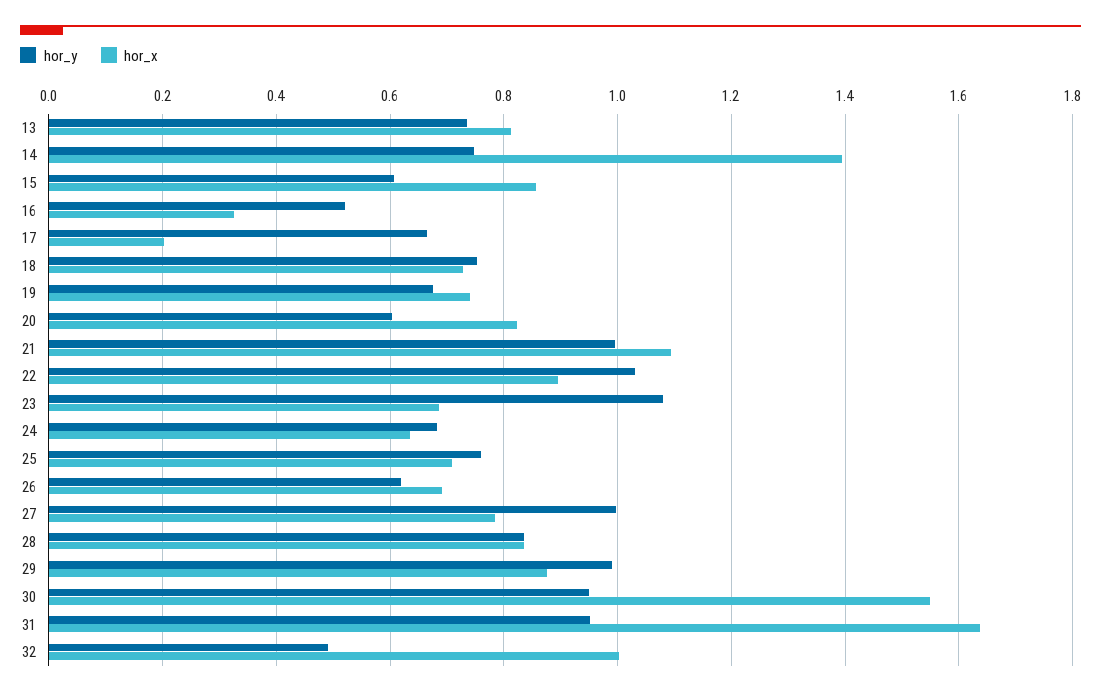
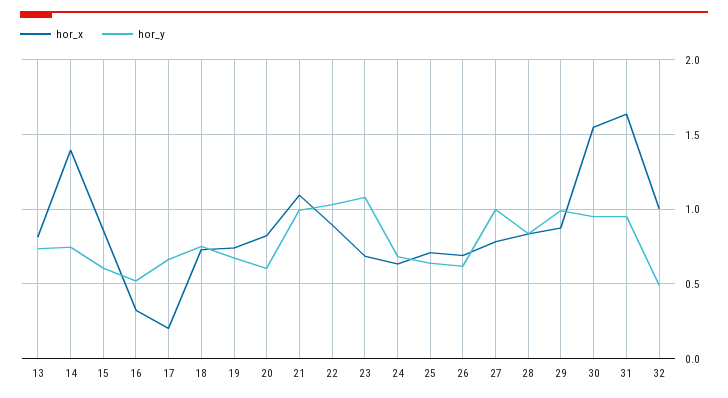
hor_y, 25: 0.76 -> 0.65

